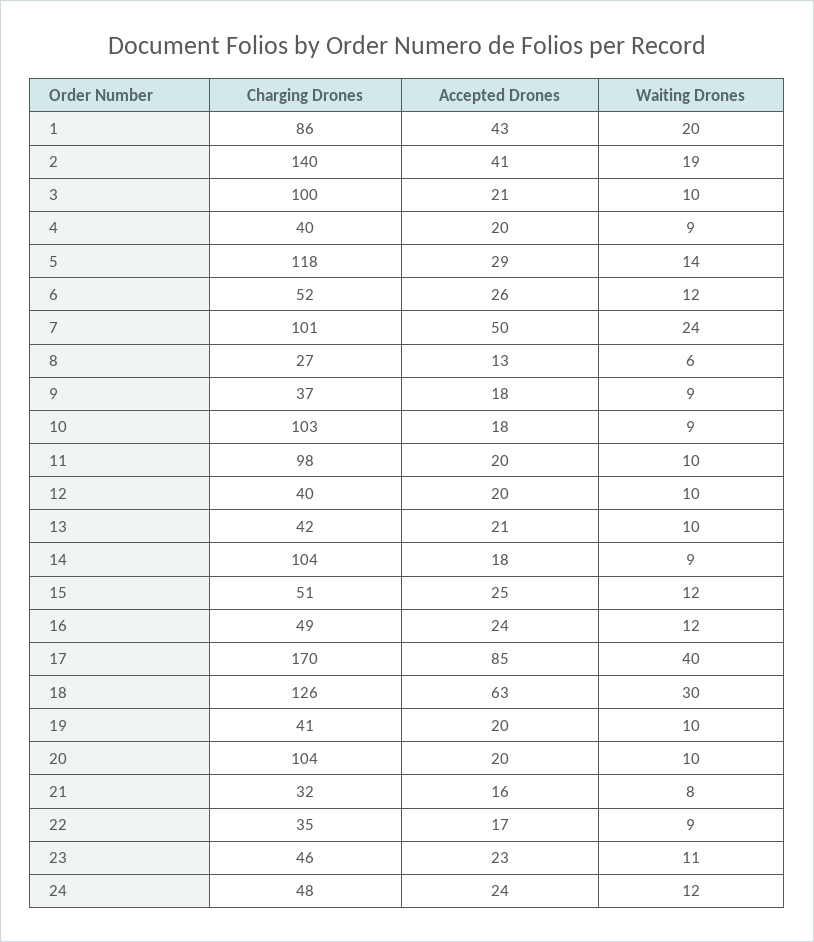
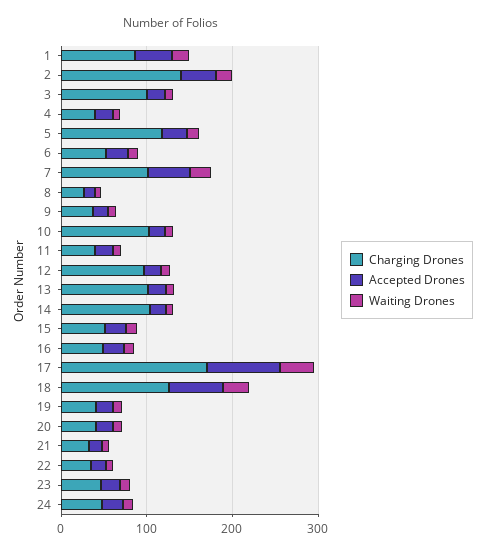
Charging Drones, 11: 98 -> 40
Charging Drones, 12: 40 -> 100
Charging Drones, 13: 42 -> 100
Charging Drones, 20: 104 -> 40

